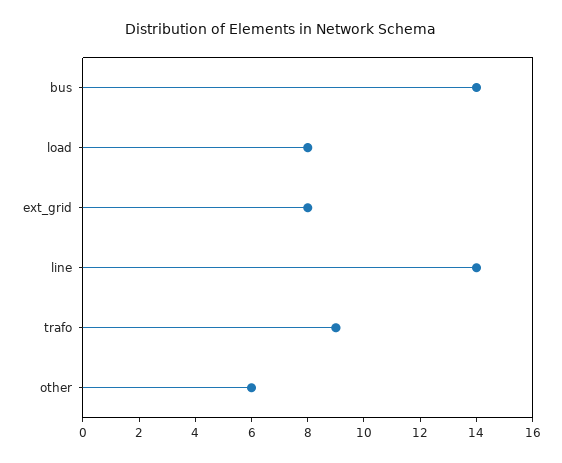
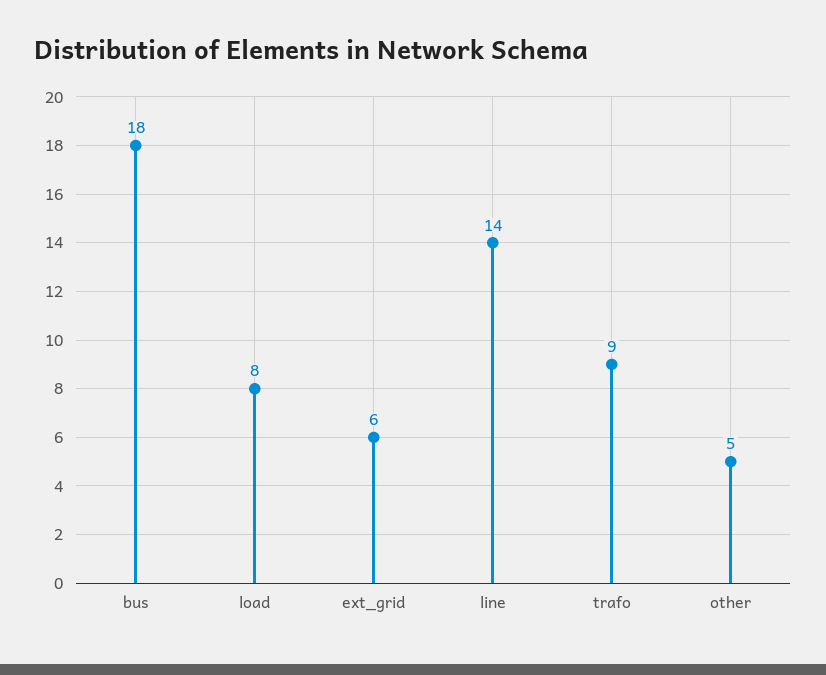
bus: 14 -> 18
ext_grid: 8 -> 6
other: 6 -> 5

